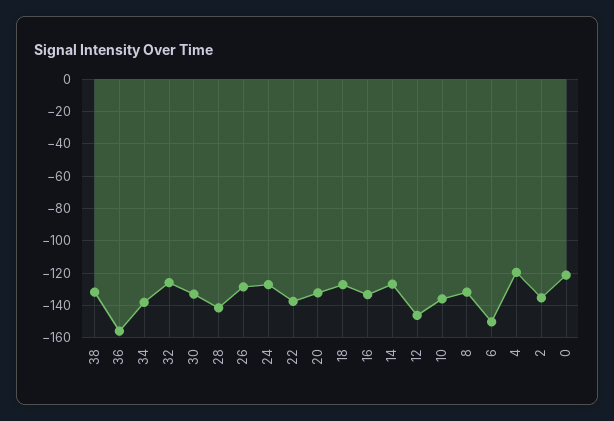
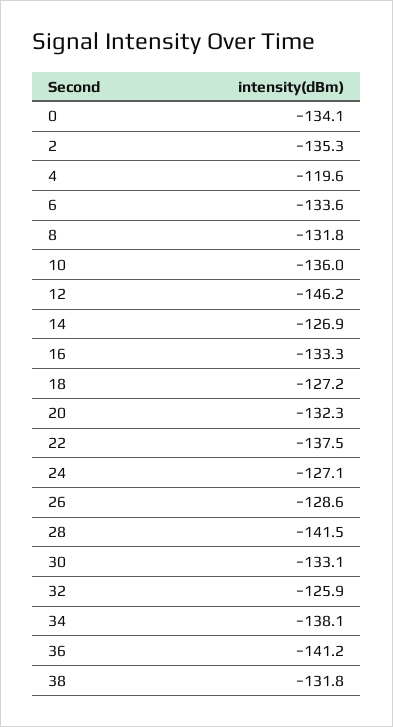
36: -155 -> -141.2
6: -150 -> -133.6
0: -120 -> -134.1

